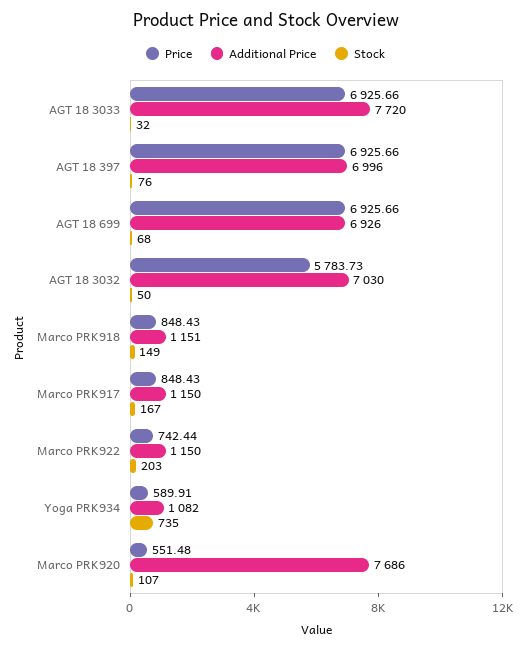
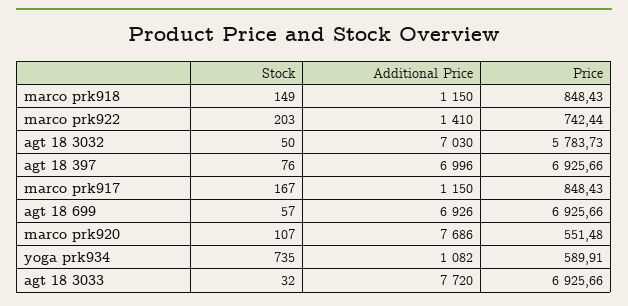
Stock, AGT 18 699: 68 -> 57
Additional Price, Marco PRK918: 1151 -> 1150
Additional Price, Marco PRK922: 1150 -> 1410

